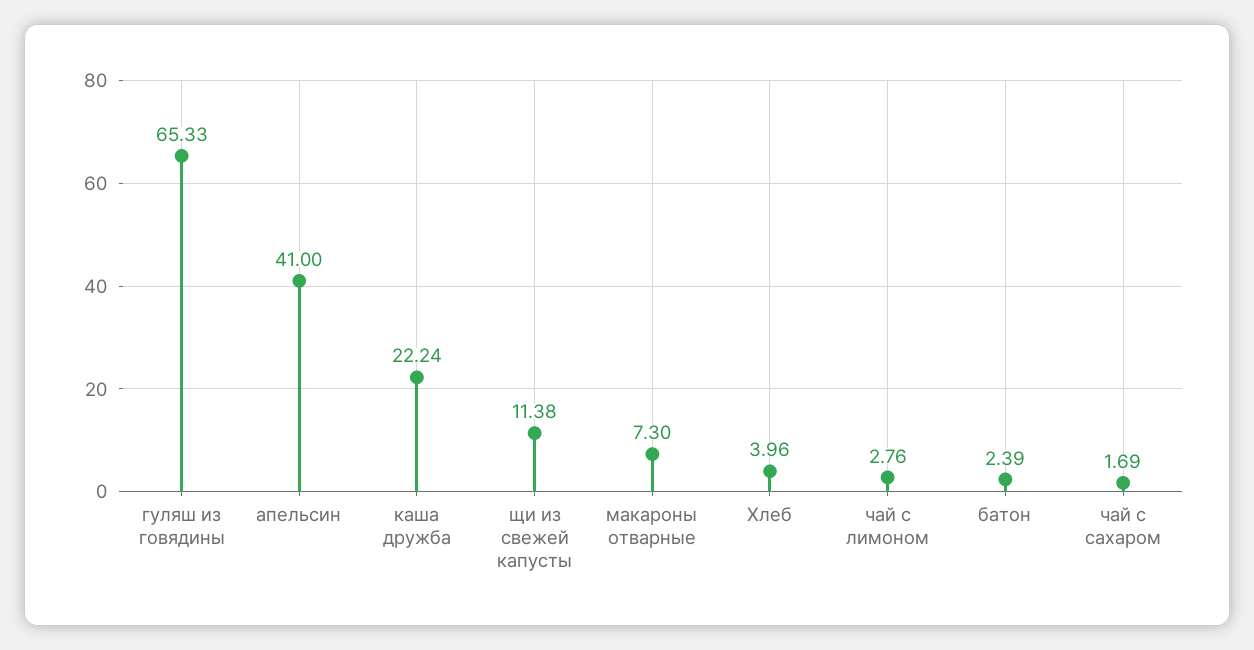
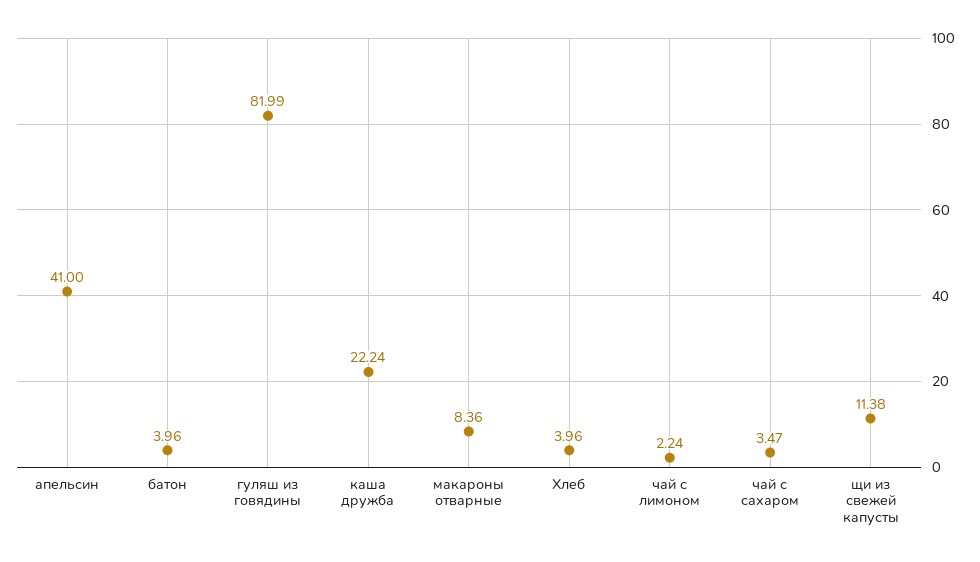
гуляш из говядины: 65.33 -> 81.99
макароны отварные: 7.3 -> 8.36
чай с лимоном: 2.76 -> 2.24
батон: 2.39 -> 3.96
чай с сахаром: 1.69 -> 3.47

